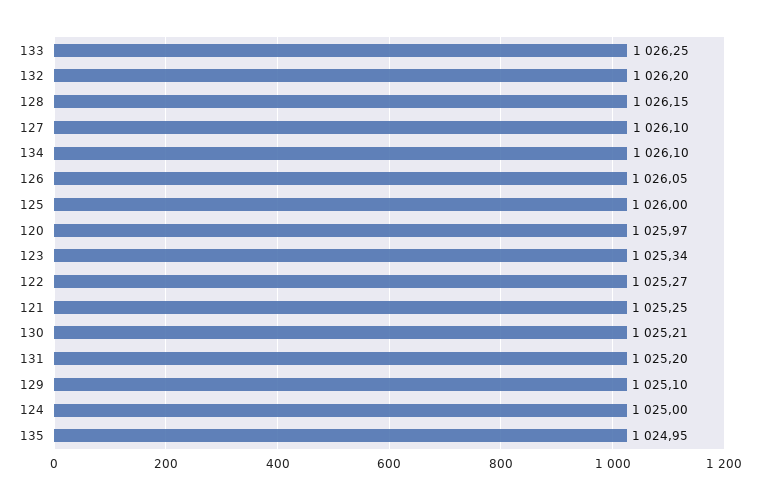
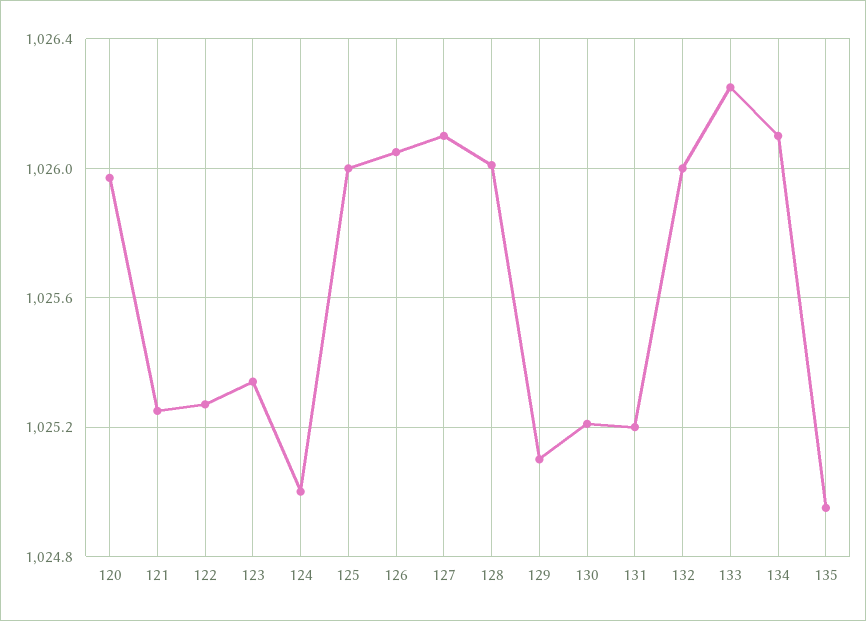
132: 1026.2 -> 1026
128: 1026.15 -> 1026

